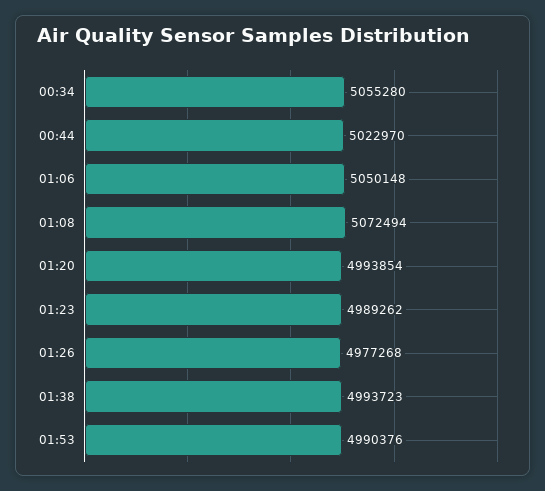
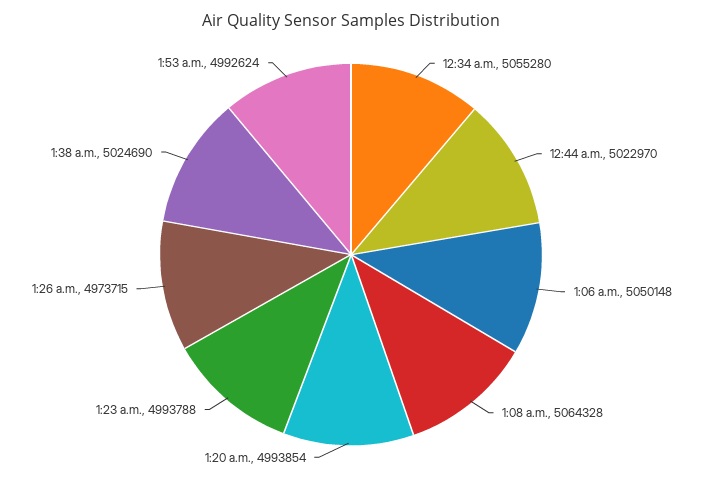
01:08: 5072494 -> 5064328
01:23: 4989262 -> 4993788
01:26: 4977268 -> 4973715
01:38: 4993723 -> 5024690
01:53: 4990376 -> 4992624

